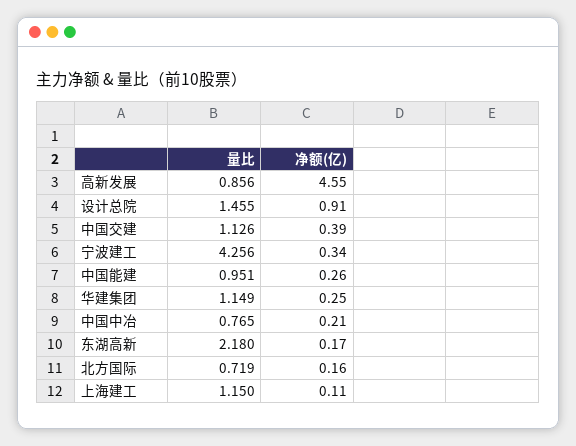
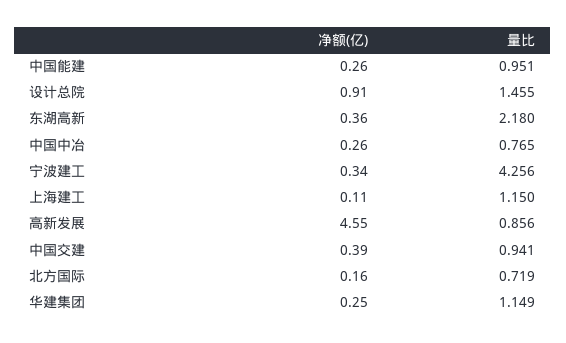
量比, 中国交建: 1.126 -> 0.941
净额(亿), 中国中冶: 0.21 -> 0.26
净额(亿), 东湖高新: 0.17 -> 0.36

